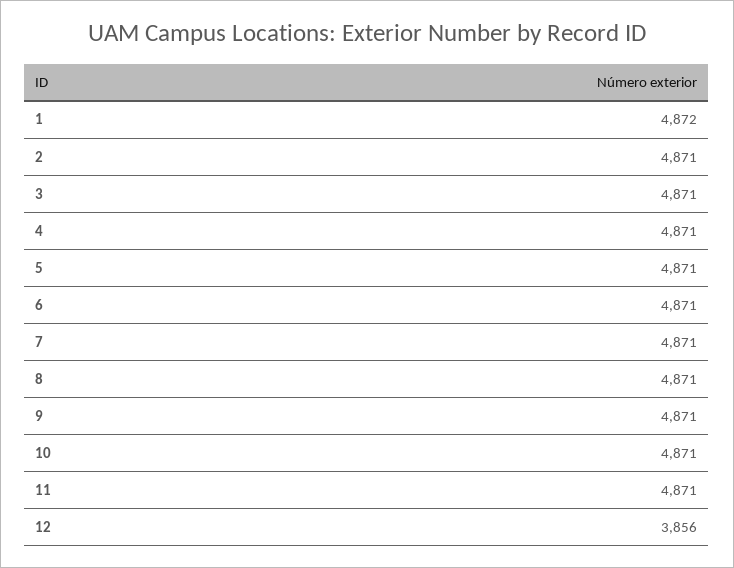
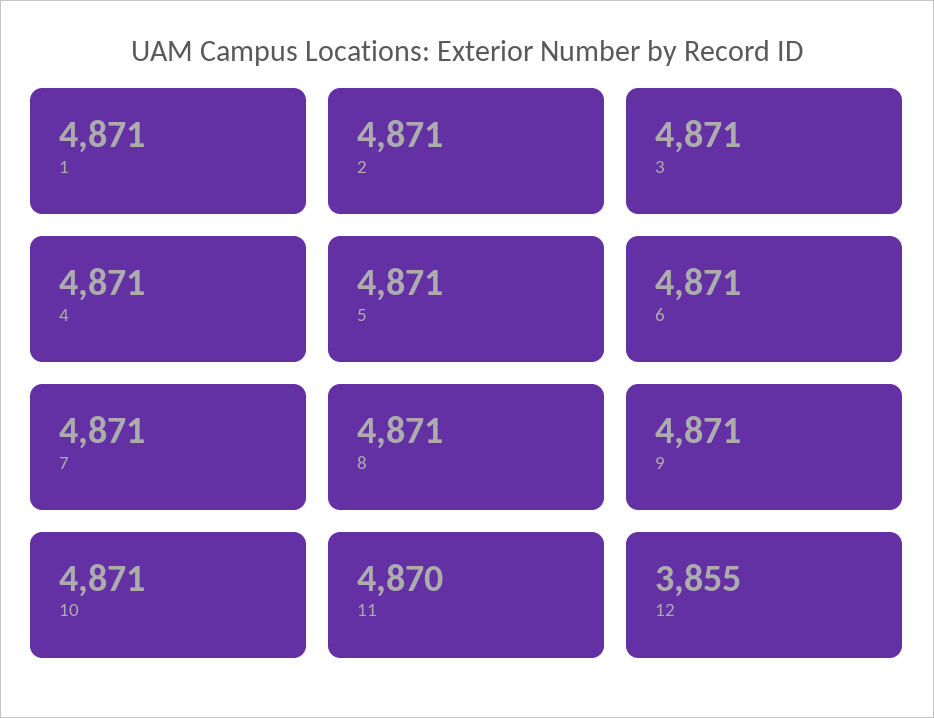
1: 4872 -> 4871
11: 4871 -> 4870
12: 3856 -> 3855

